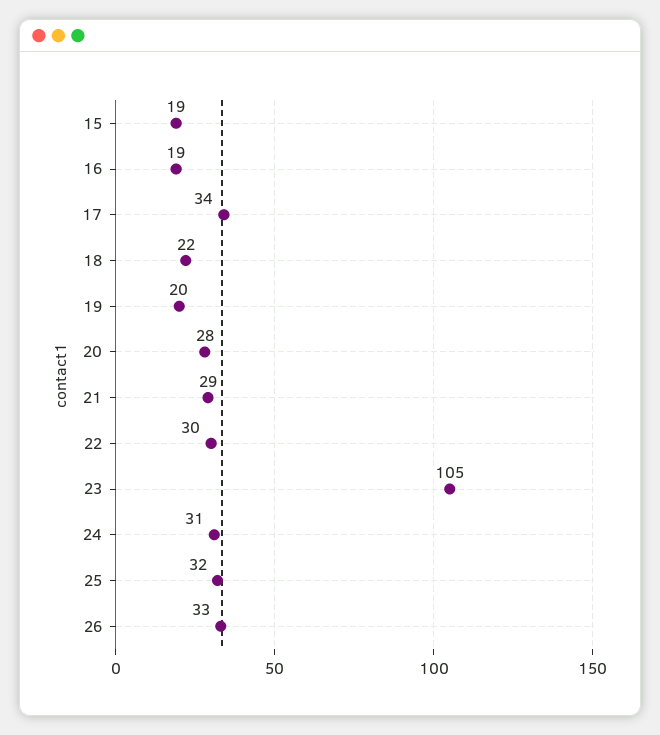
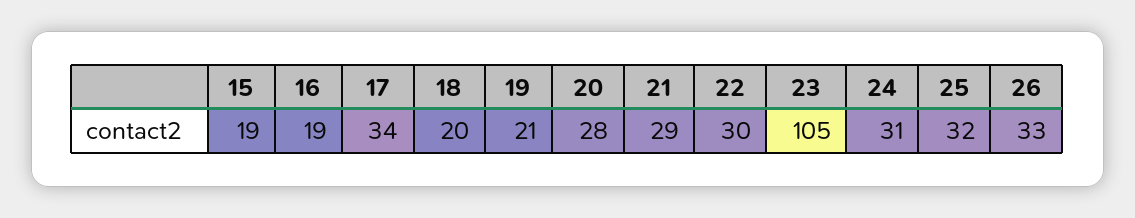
18: 22 -> 20
19: 20 -> 21

